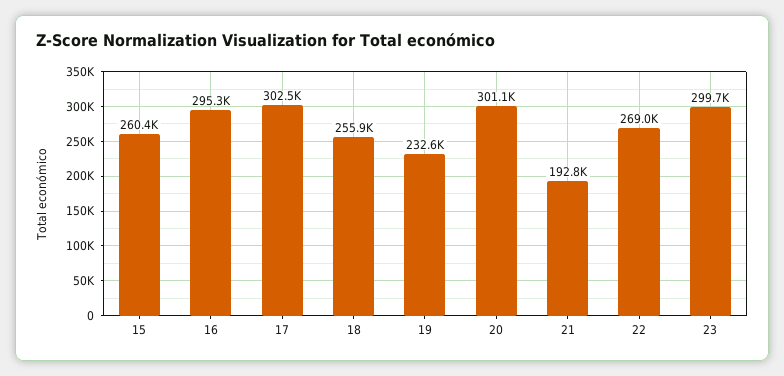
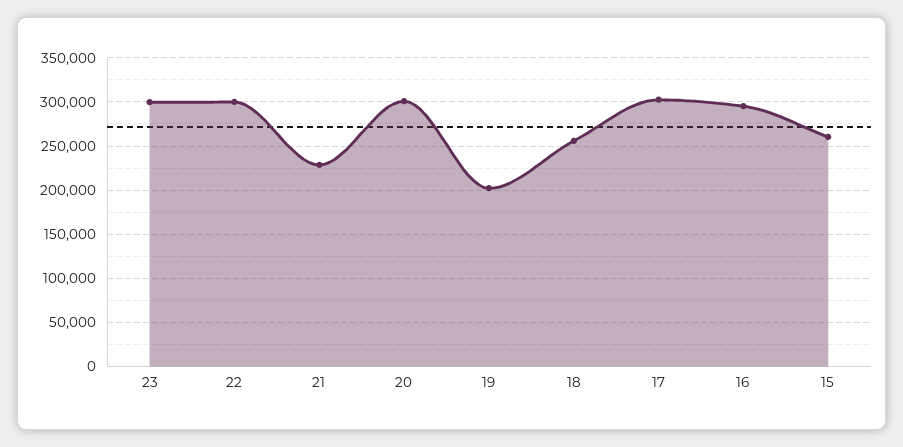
19: 232600 -> 200000
21: 192800 -> 230000
22: 269000 -> 300000

